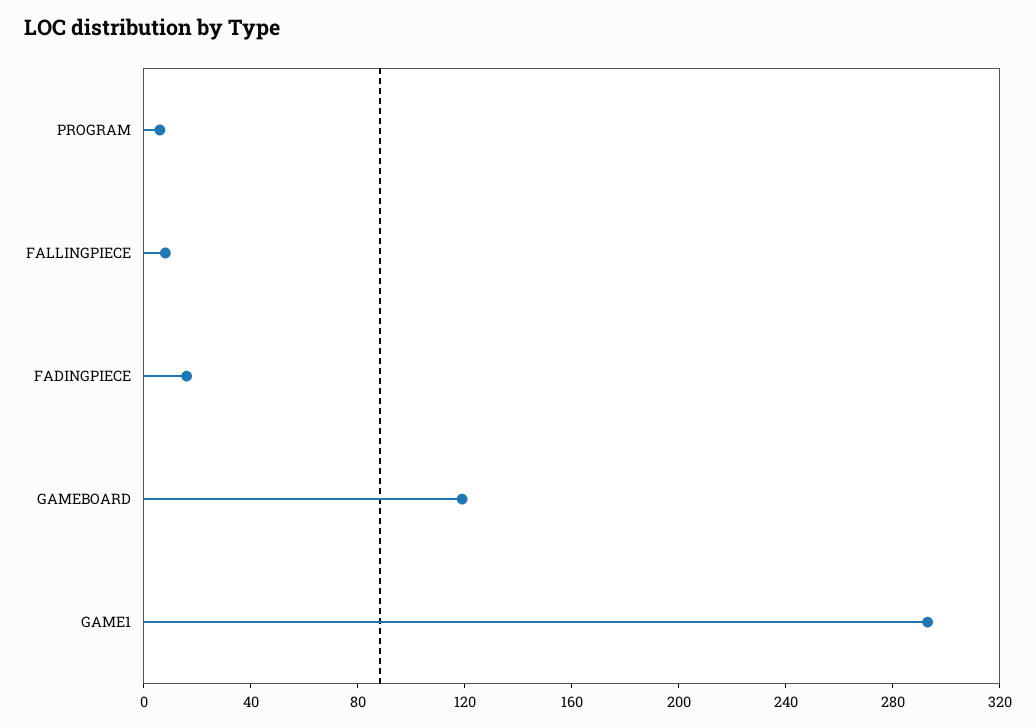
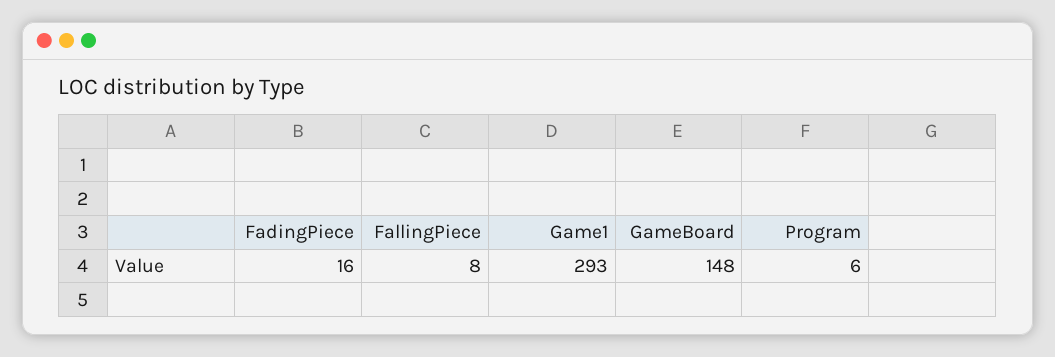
GAMEBOARD: 120 -> 148

